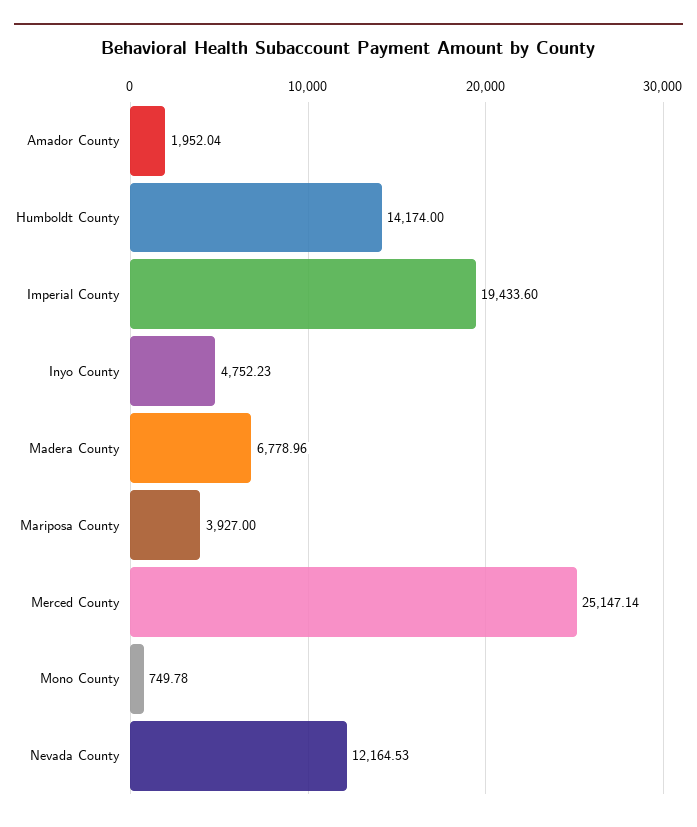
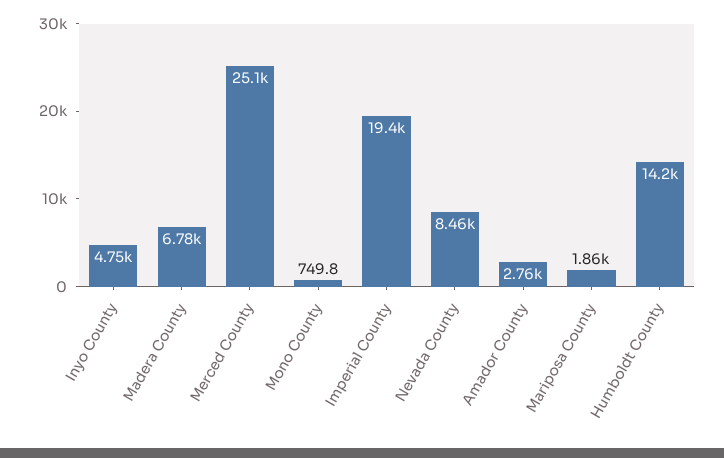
Amador County: 1952.04 -> 2760
Mariposa County: 3927 -> 1860
Nevada County: 12164.53 -> 8460

